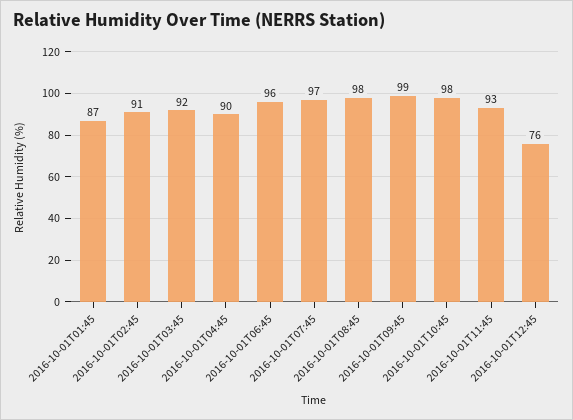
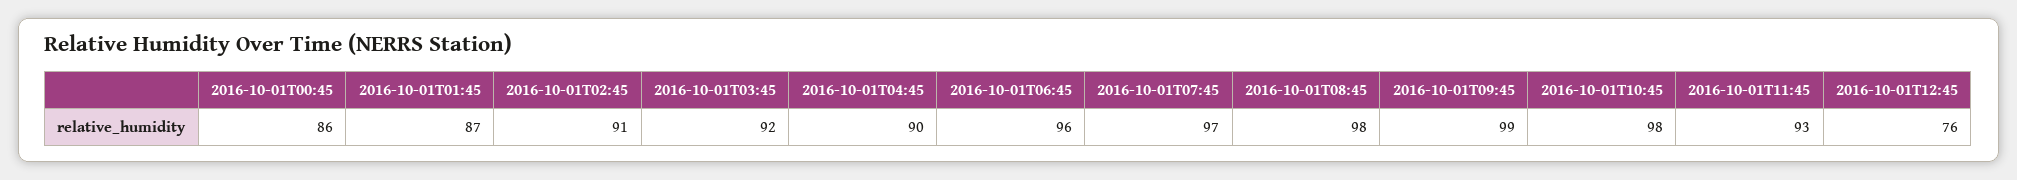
2016-10-01T00:45: none -> 86

